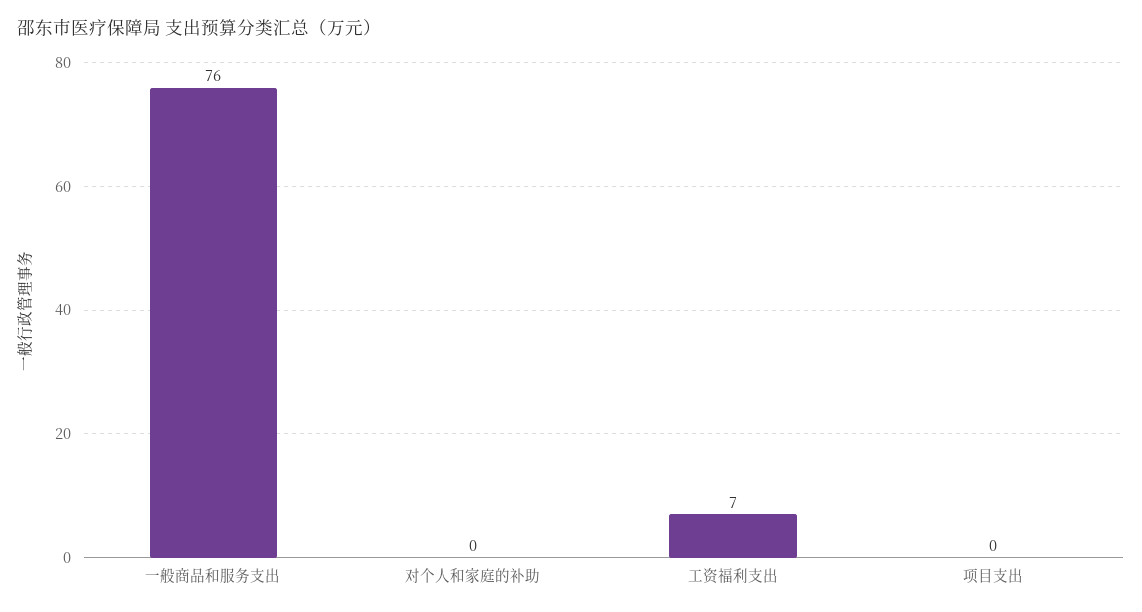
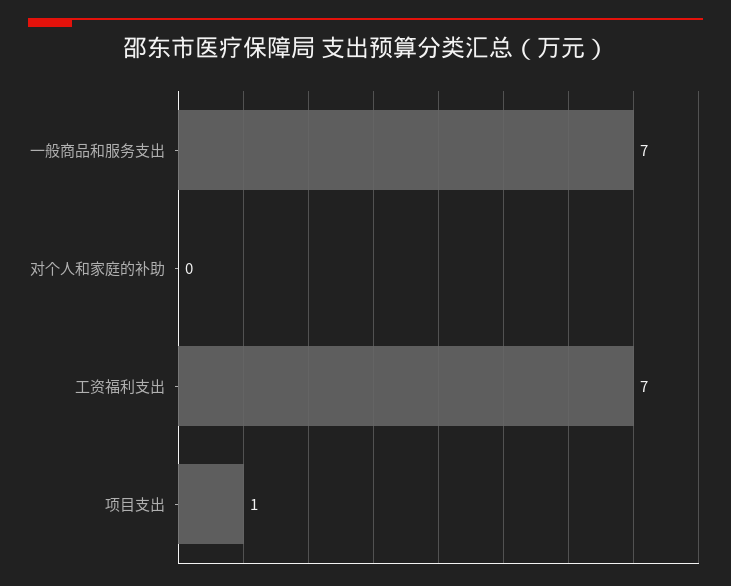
一般商品和服务支出: 76 -> 7
项目支出: 0 -> 1

